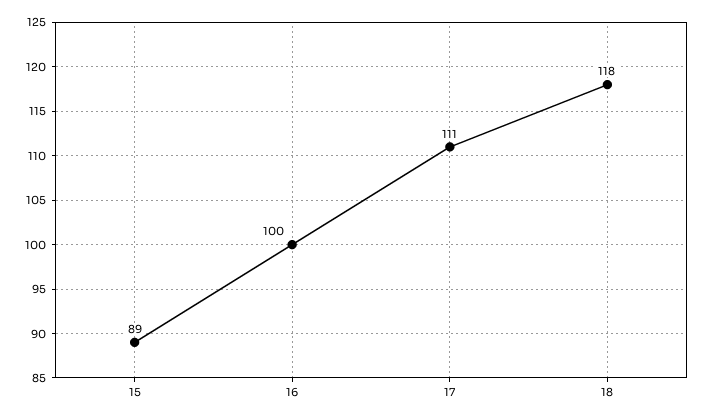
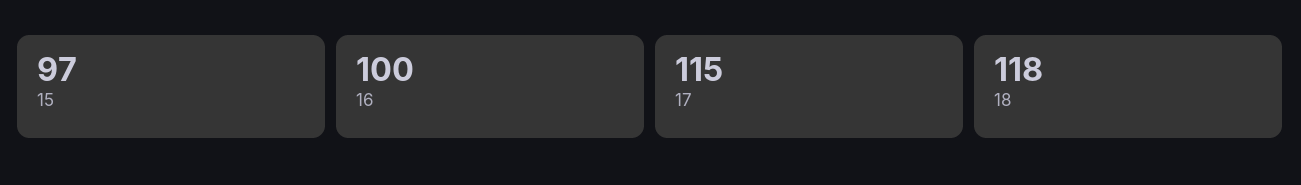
15: 89 -> 97
17: 111 -> 115

